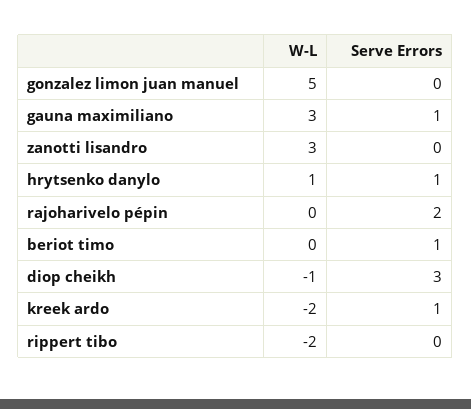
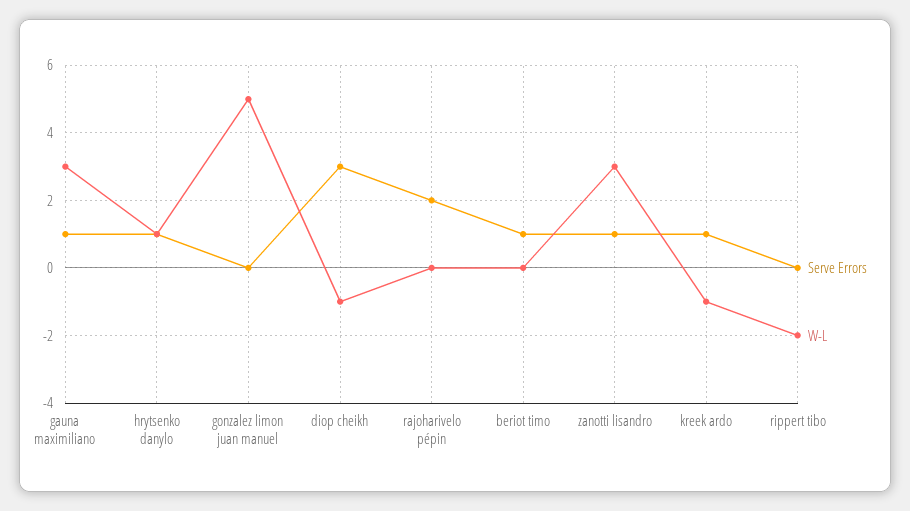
Serve Errors, zanotti lisandro: 0 -> 1
W-L, kreek ardo: -2 -> -1

